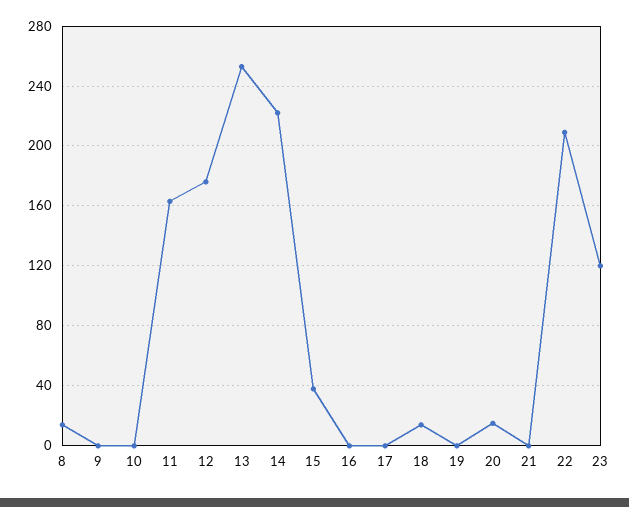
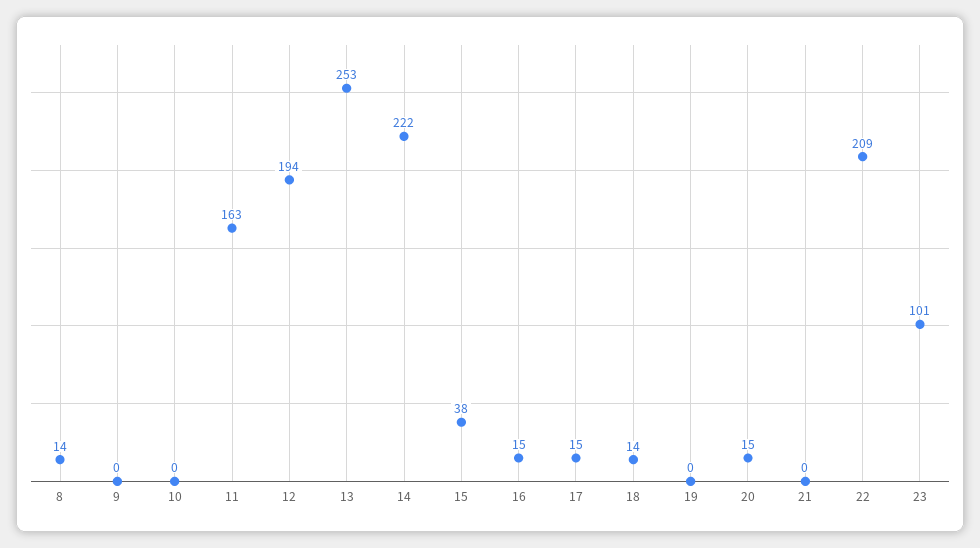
12: 175 -> 194
16: 0 -> 15
17: 0 -> 15
23: 120 -> 101

